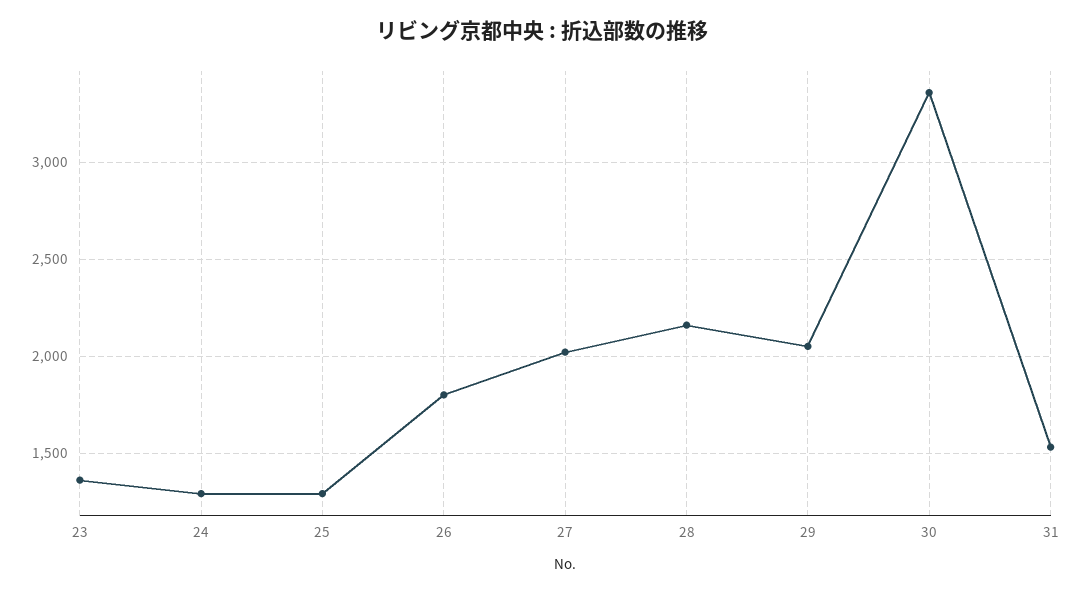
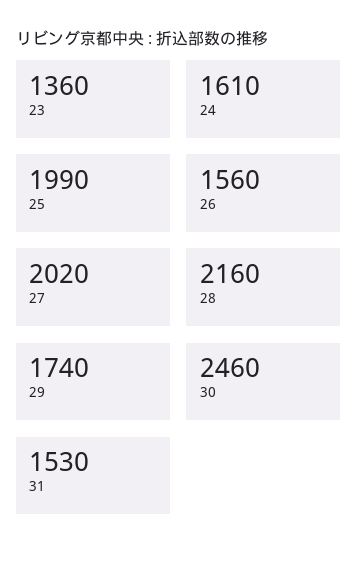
24: 1300 -> 1610
25: 1300 -> 1990
26: 1800 -> 1560
29: 2050 -> 1740
30: 3350 -> 2460

